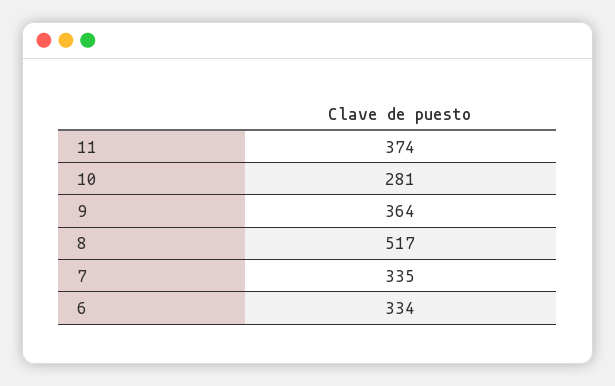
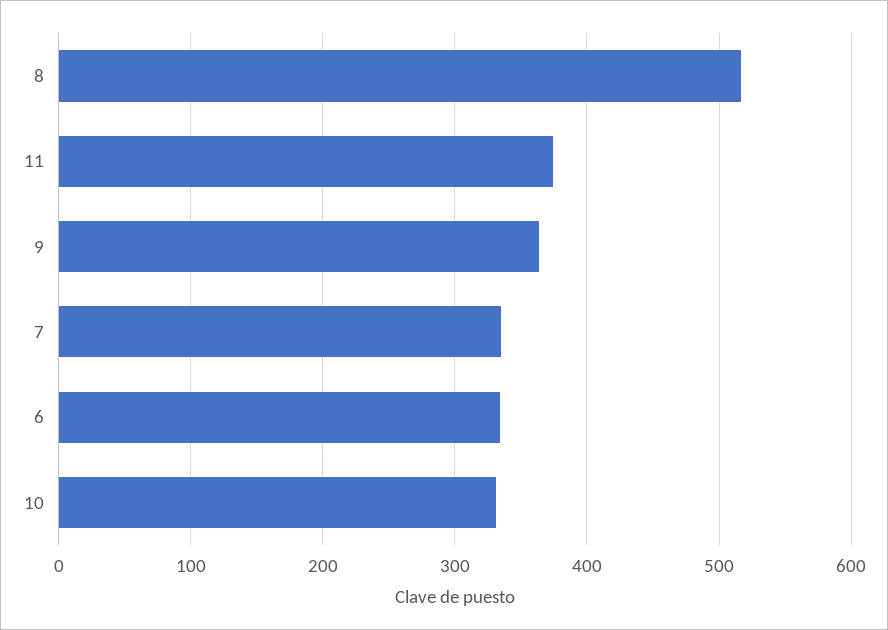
10: 281 -> 330

